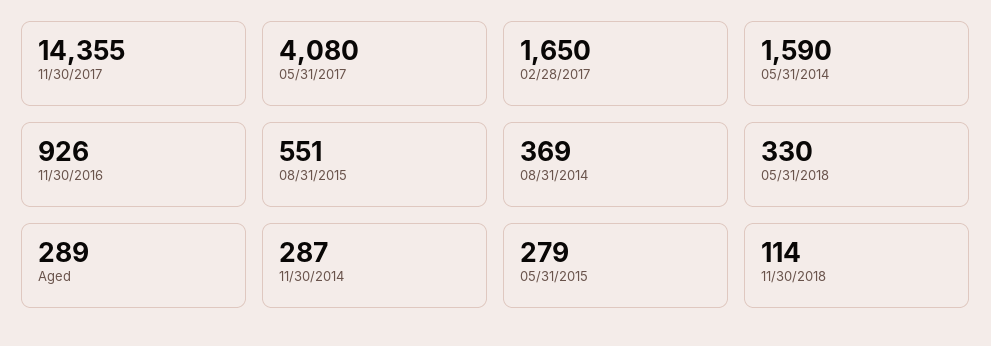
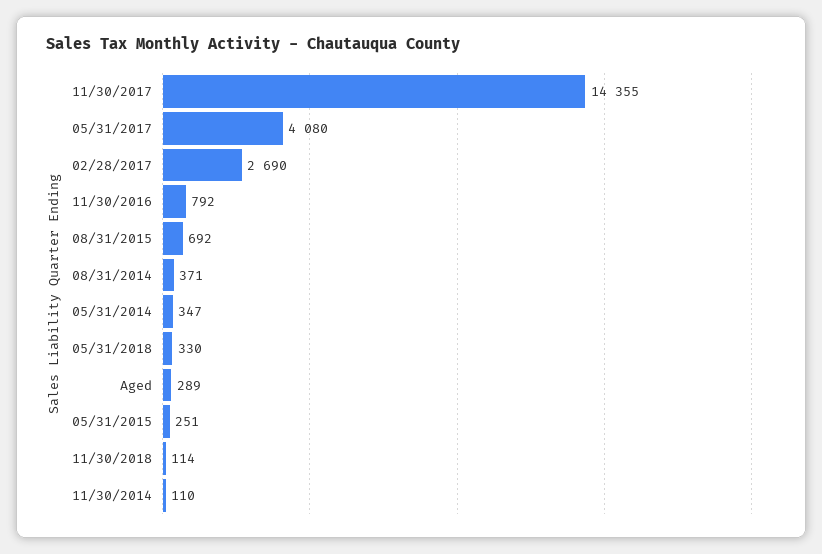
02/28/2017: 1650 -> 2690
05/31/2014: 1590 -> 347
11/30/2016: 926 -> 792
08/31/2015: 551 -> 692
08/31/2014: 369 -> 371
11/30/2014: 287 -> 110
05/31/2015: 279 -> 251

